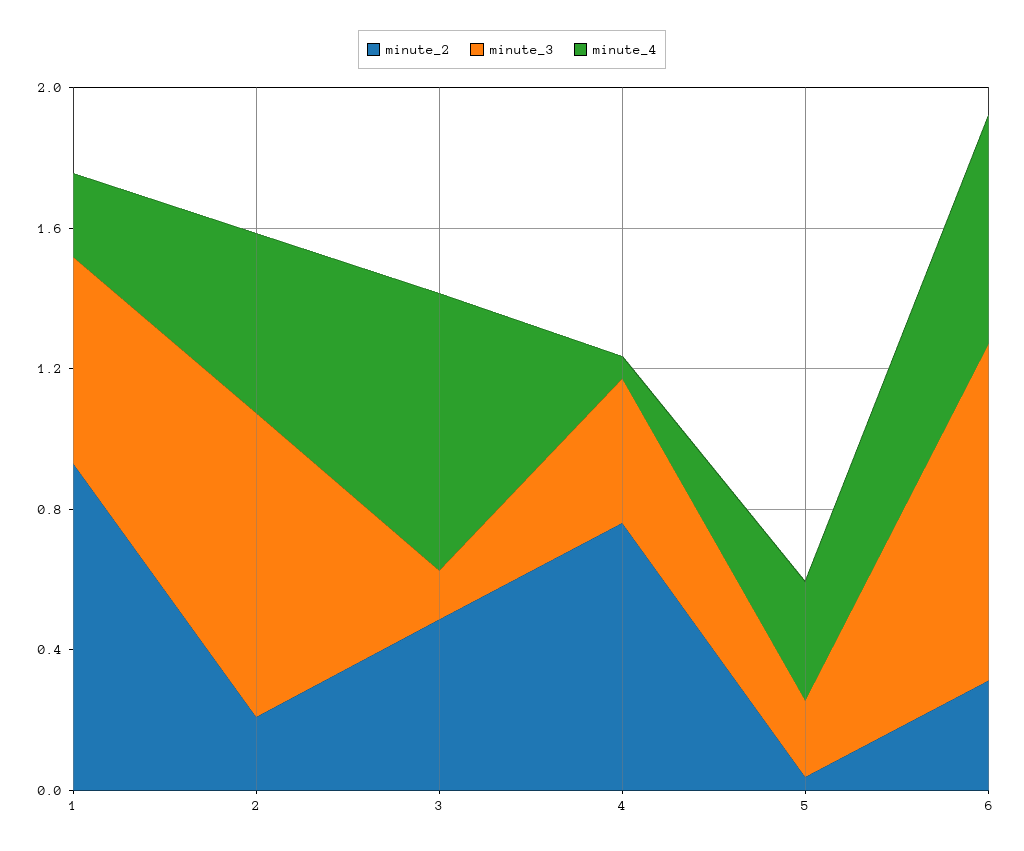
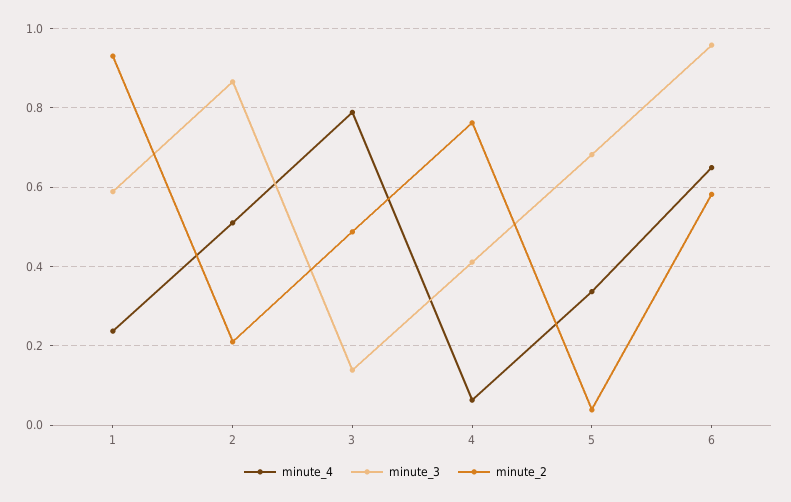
minute_3, 5: 0.2 -> 0.68
minute_2, 6: 0.3 -> 0.58

